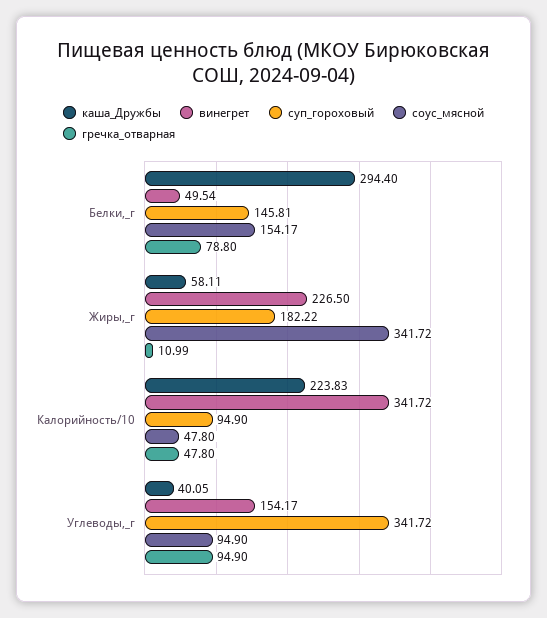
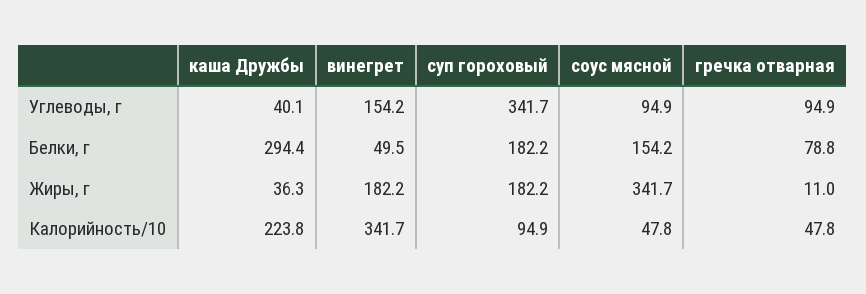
суп_гороховый, Белки,_г: 145.81 -> 182.2
каша_Дружбы, Жиры,_г: 58.11 -> 36.3
винегрет, Жиры,_г: 226.5 -> 182.2

